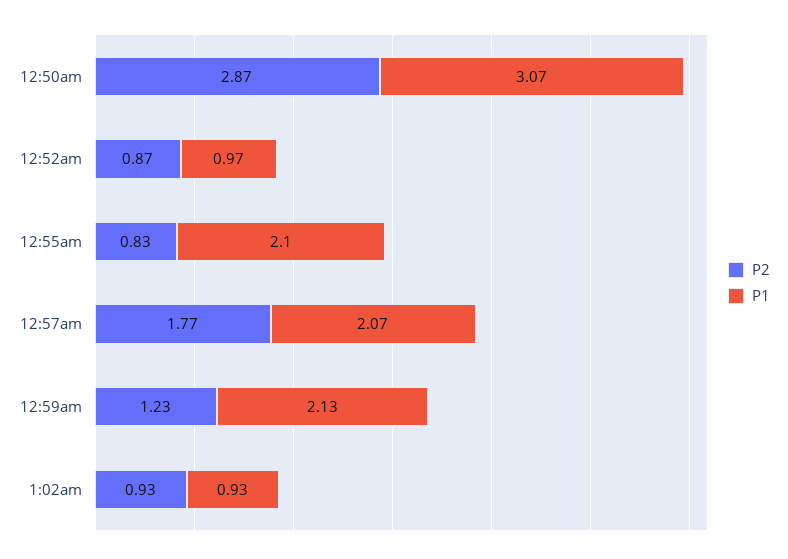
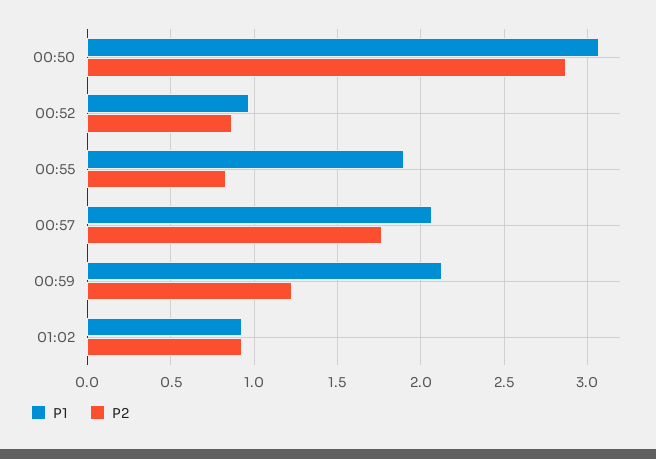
P1, 12:55am: 2.1 -> 1.9

